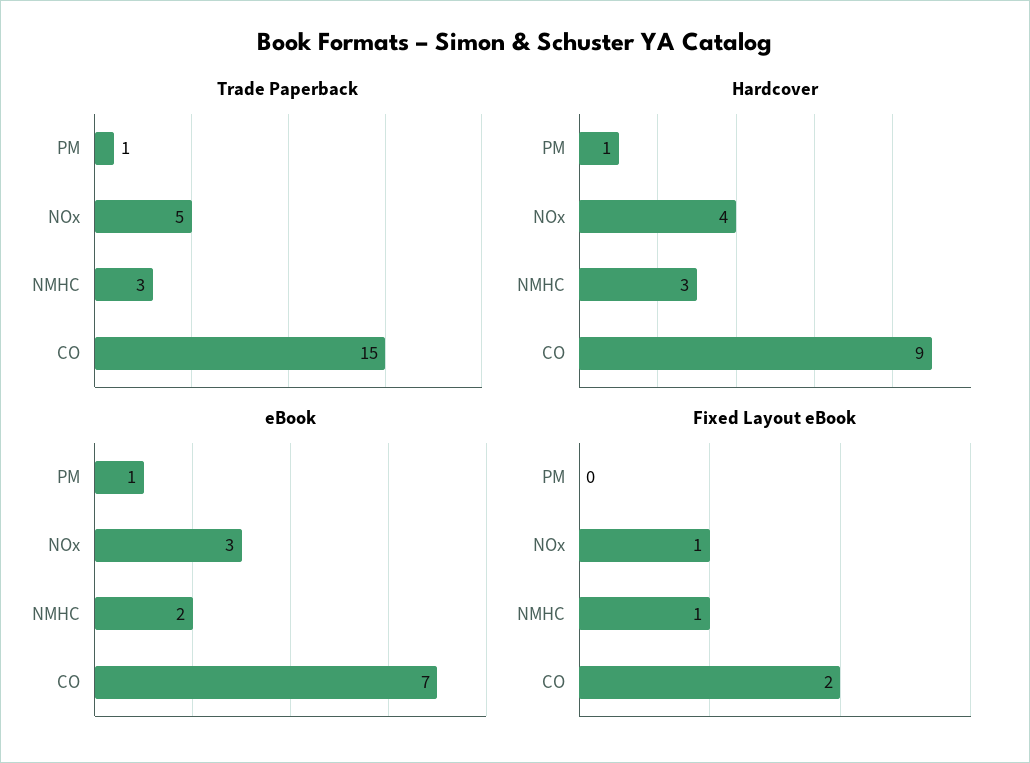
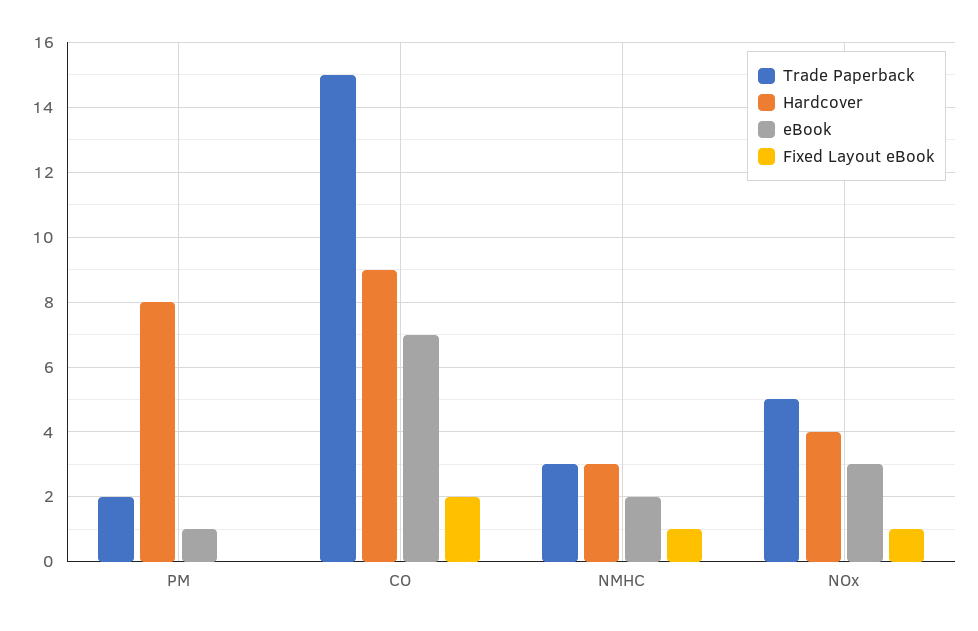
Trade Paperback, PM: 1 -> 2
Hardcover, PM: 1 -> 8

